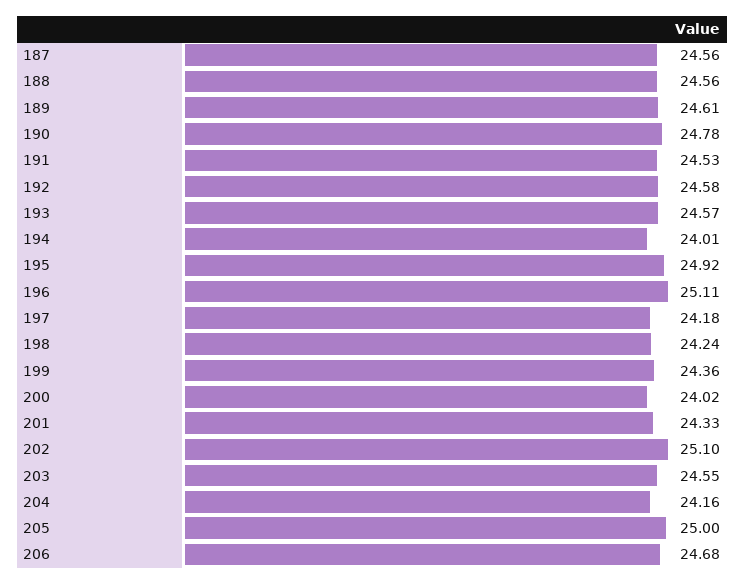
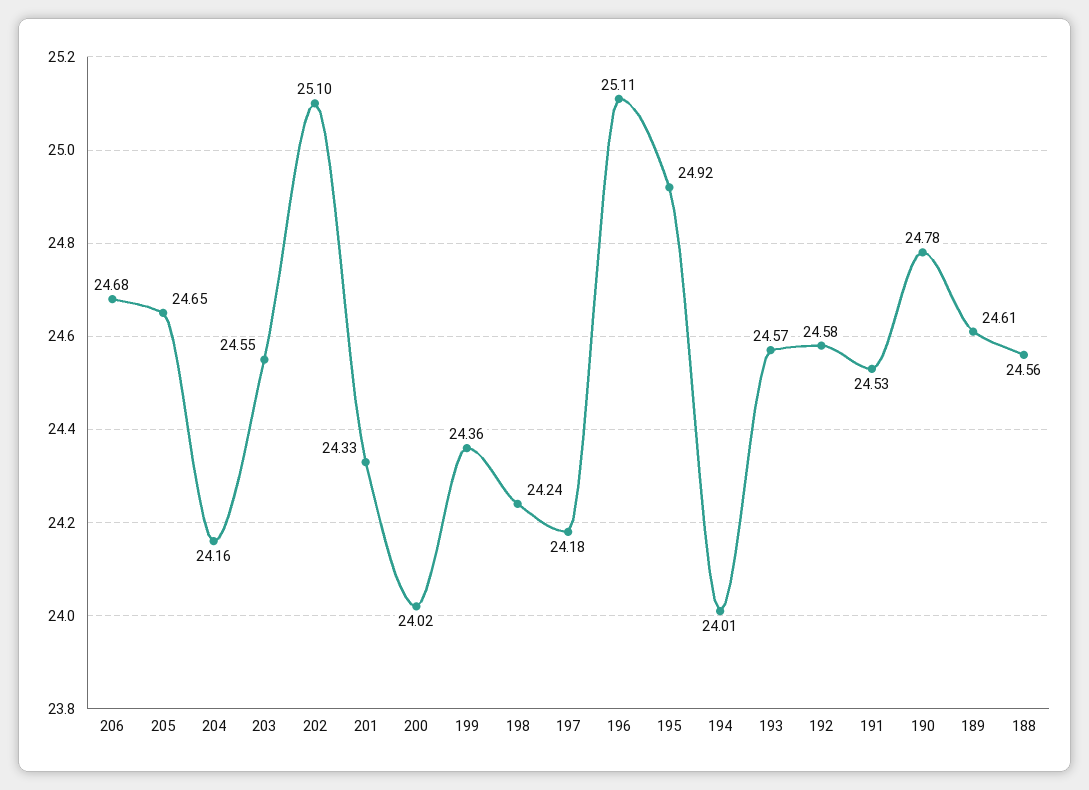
187: 24.56 -> none
205: 25 -> 24.65

